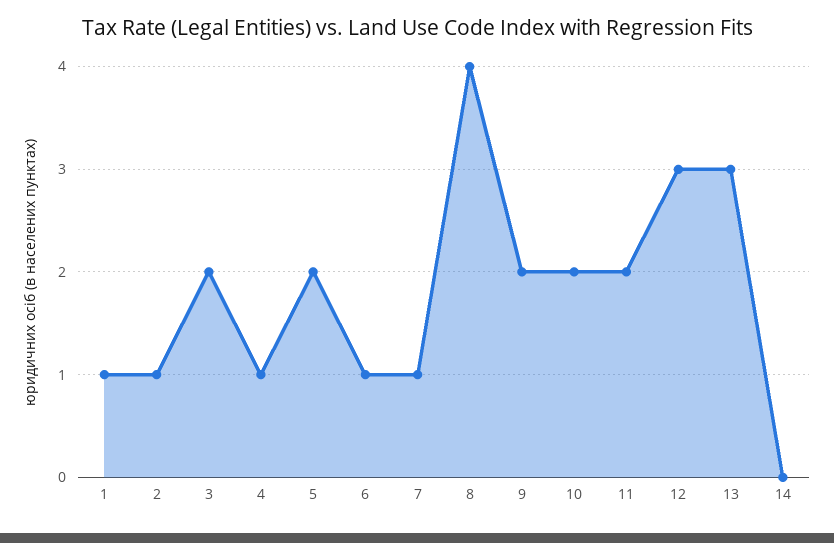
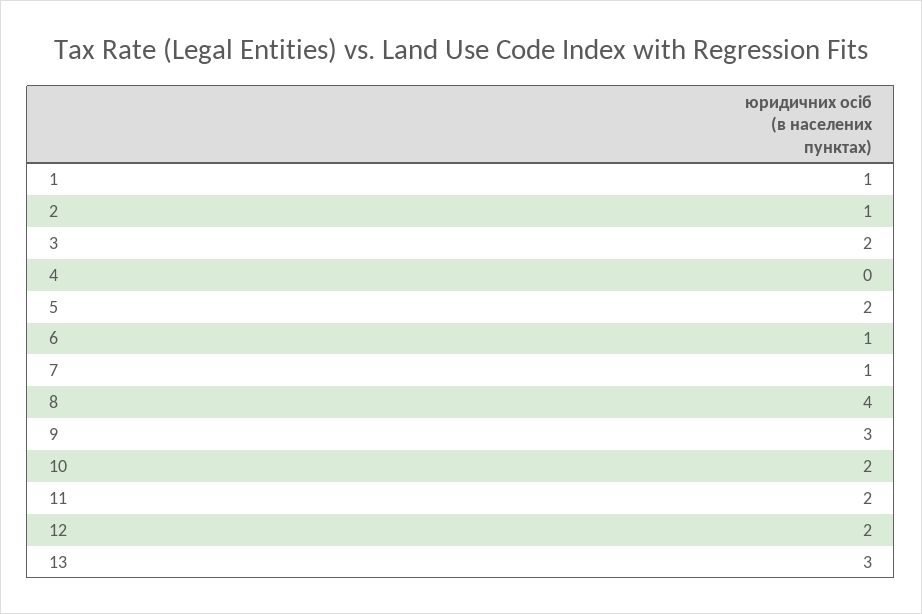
4: 1 -> 0
9: 2 -> 3
12: 3 -> 2
14: 0 -> none

